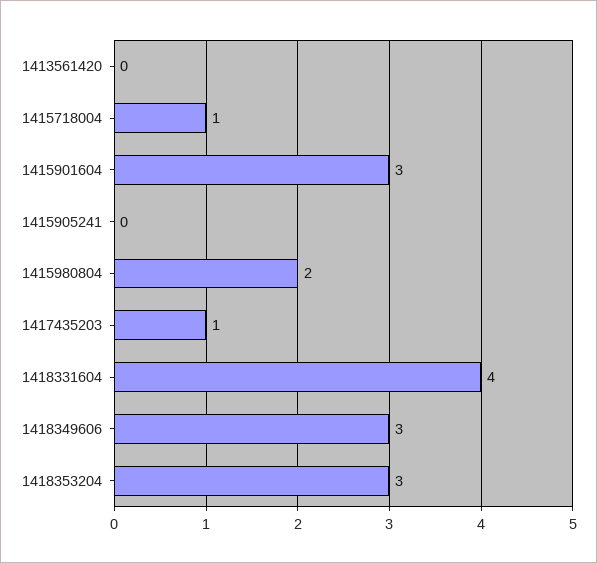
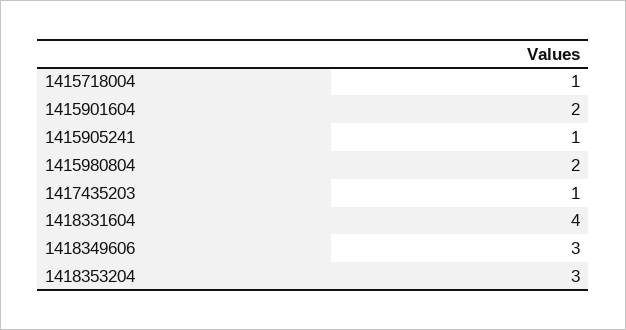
1413561420: 0 -> none
1415901604: 3 -> 2
1415905241: 0 -> 1

